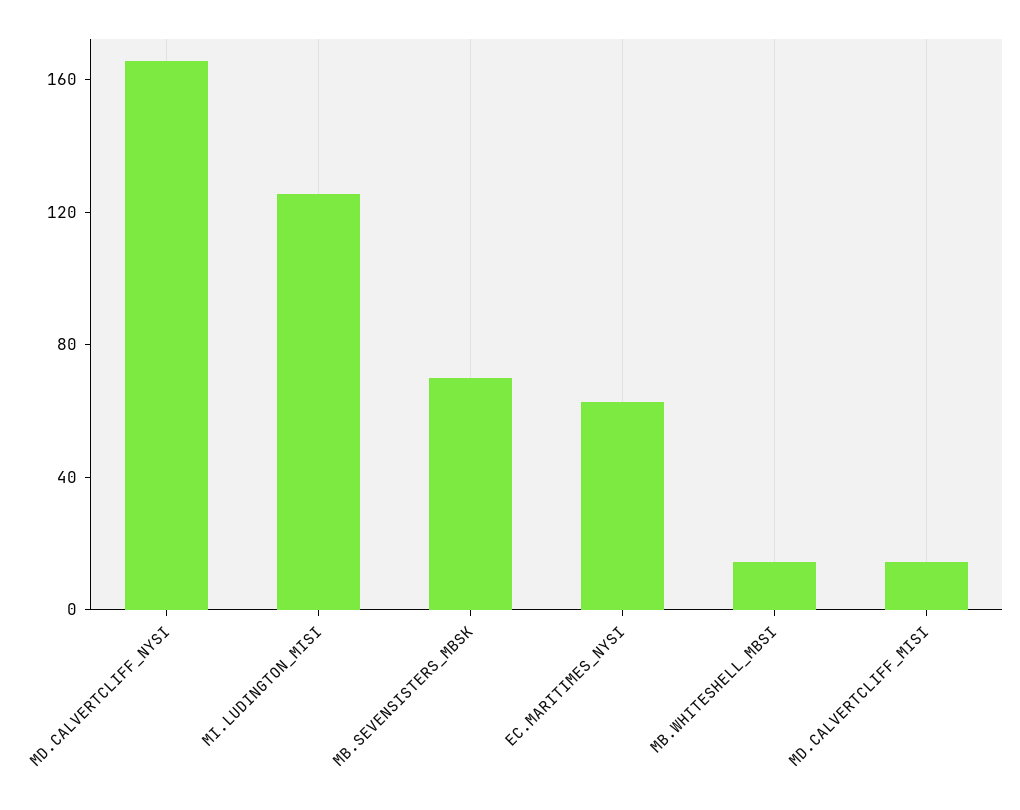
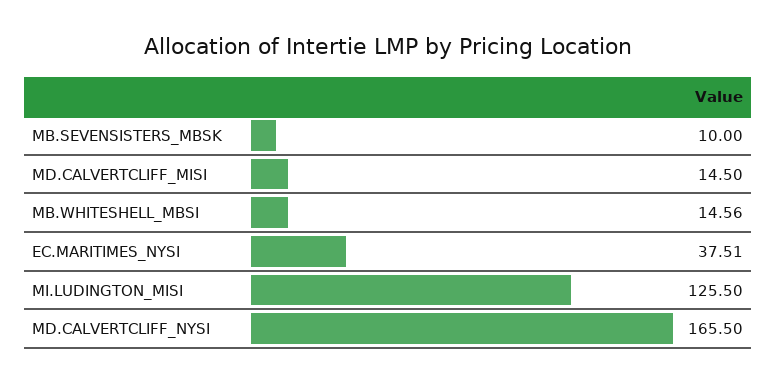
MB.SEVENSISTERS_MBSK: 70 -> 10
EC.MARITIMES_NYSI: 60 -> 37.51

